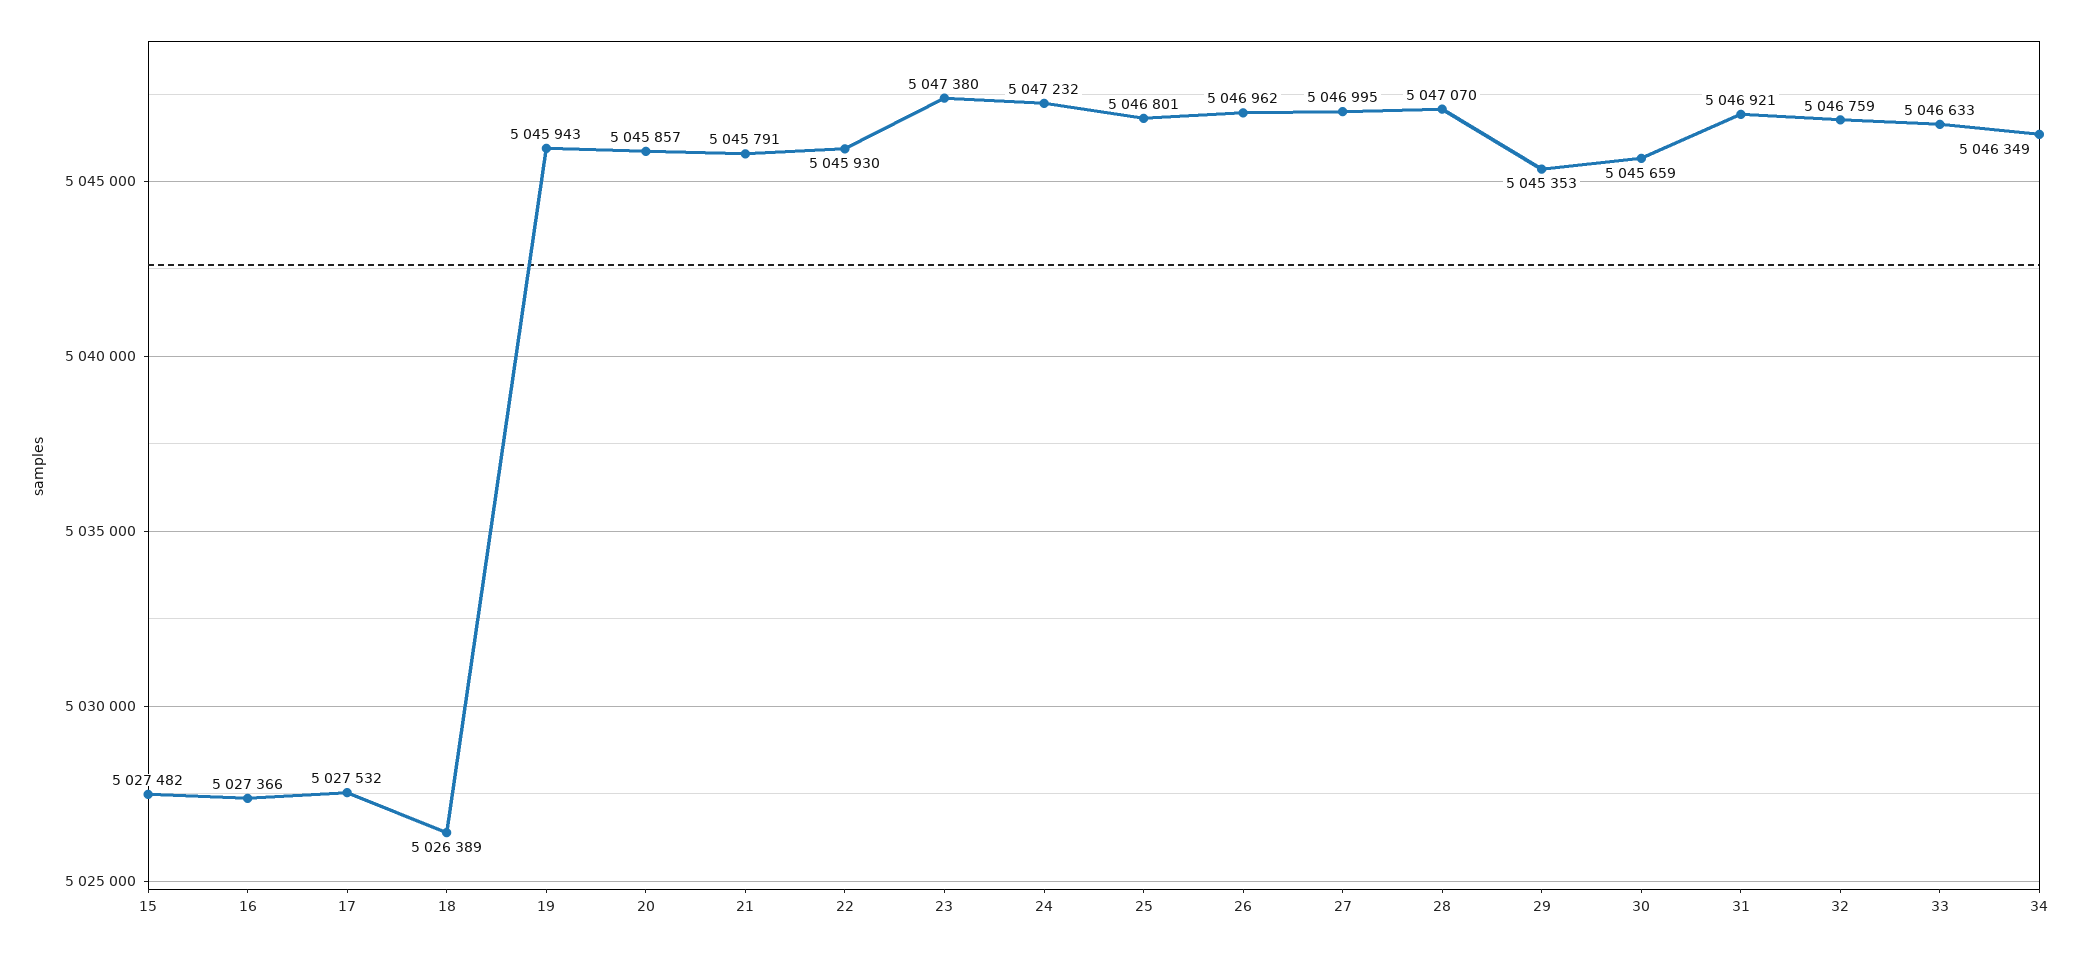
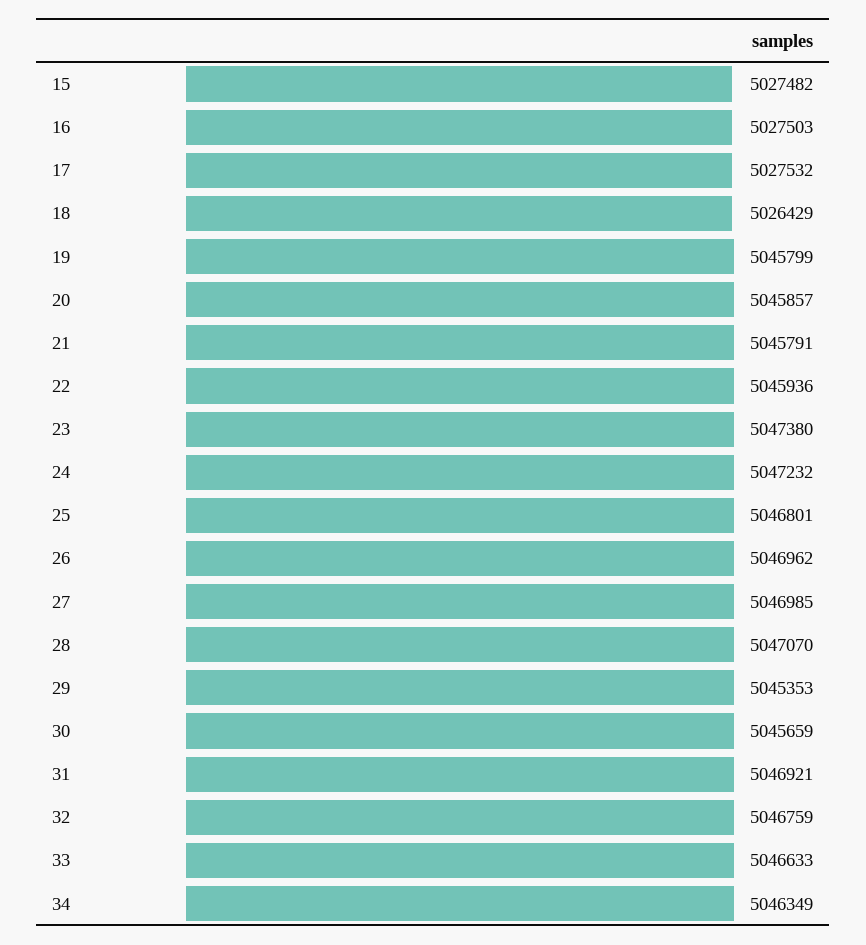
16: 5027366 -> 5027503
18: 5026389 -> 5026429
19: 5045943 -> 5045799
22: 5045930 -> 5045936
27: 5046995 -> 5046985

